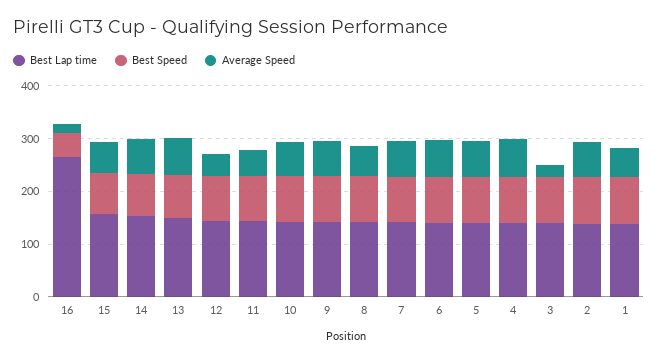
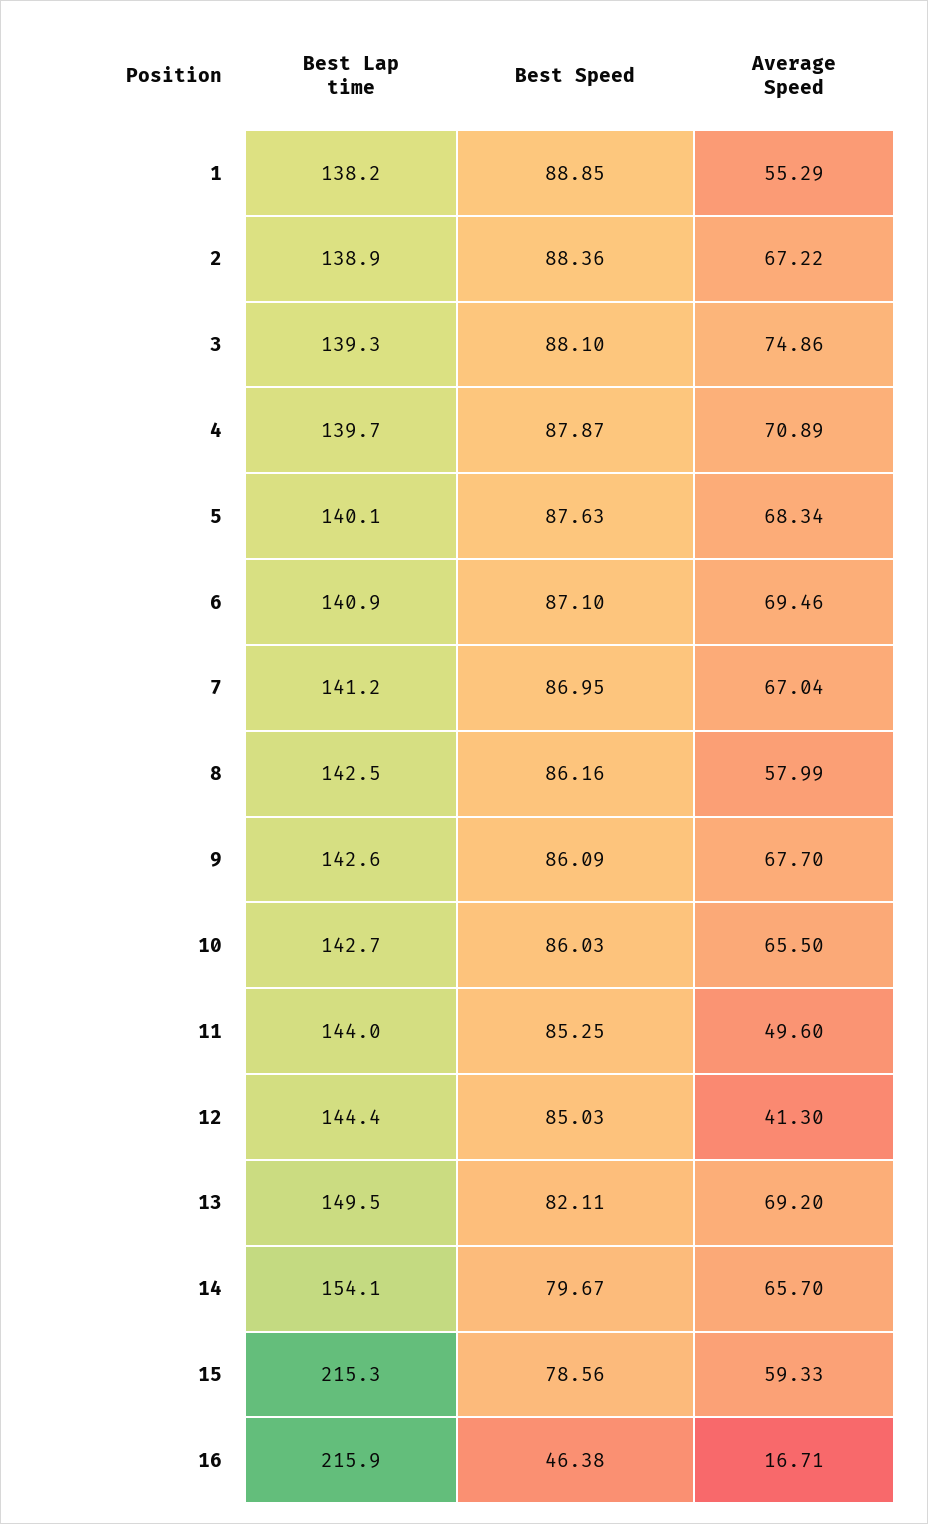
Best Lap time, 16: 260 -> 215.9
Best Lap time, 15: 160 -> 215.3
Average Speed, 3: 20 -> 74.86

